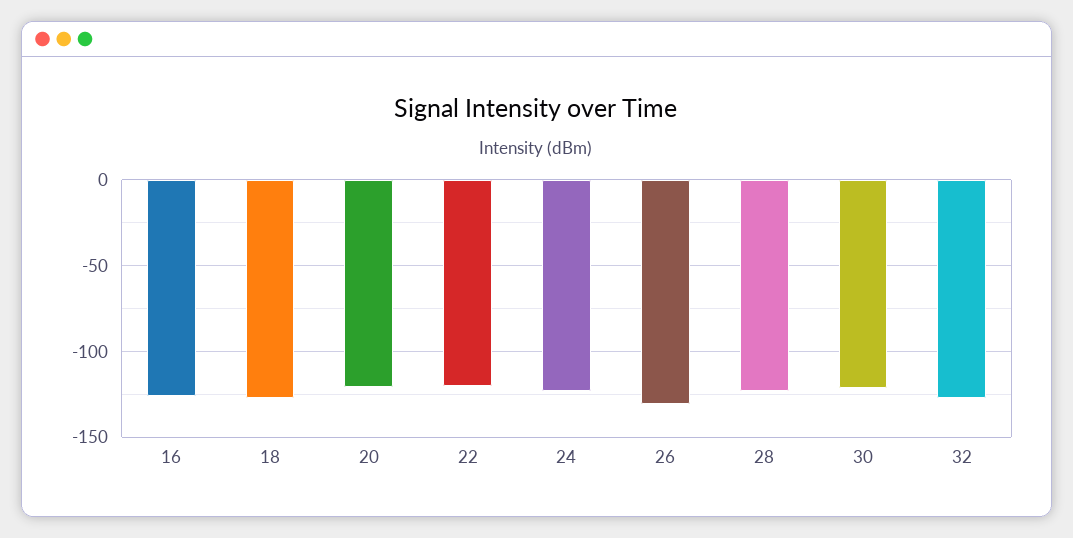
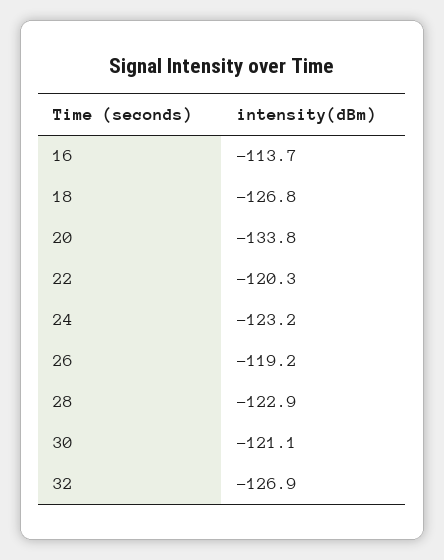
16: -125 -> -113.7
20: -120 -> -133.8
26: -130 -> -119.2

